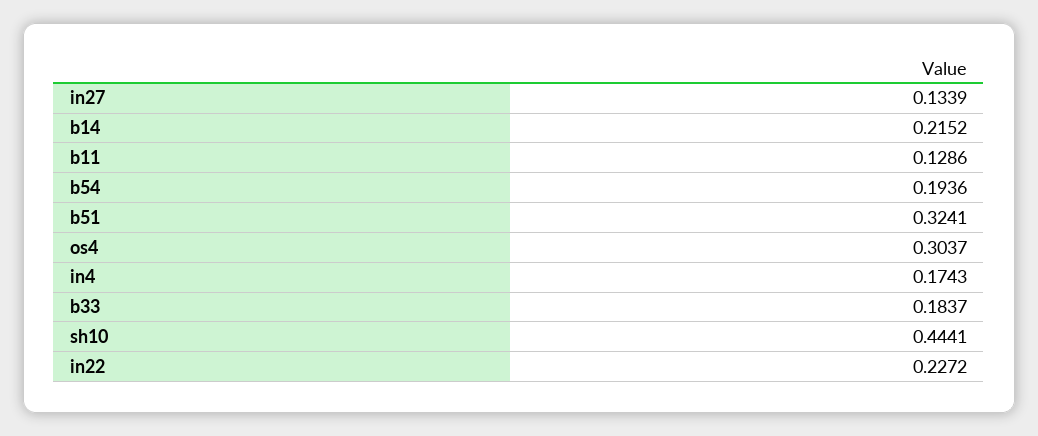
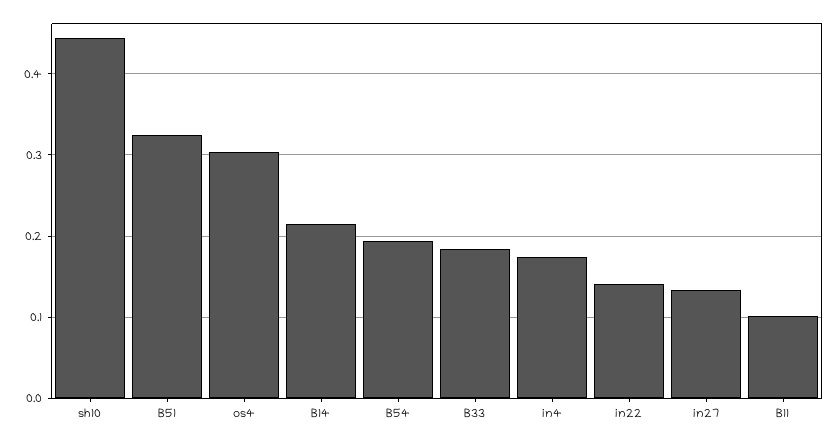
b11: 0.1286 -> 0.1
in22: 0.2272 -> 0.14

